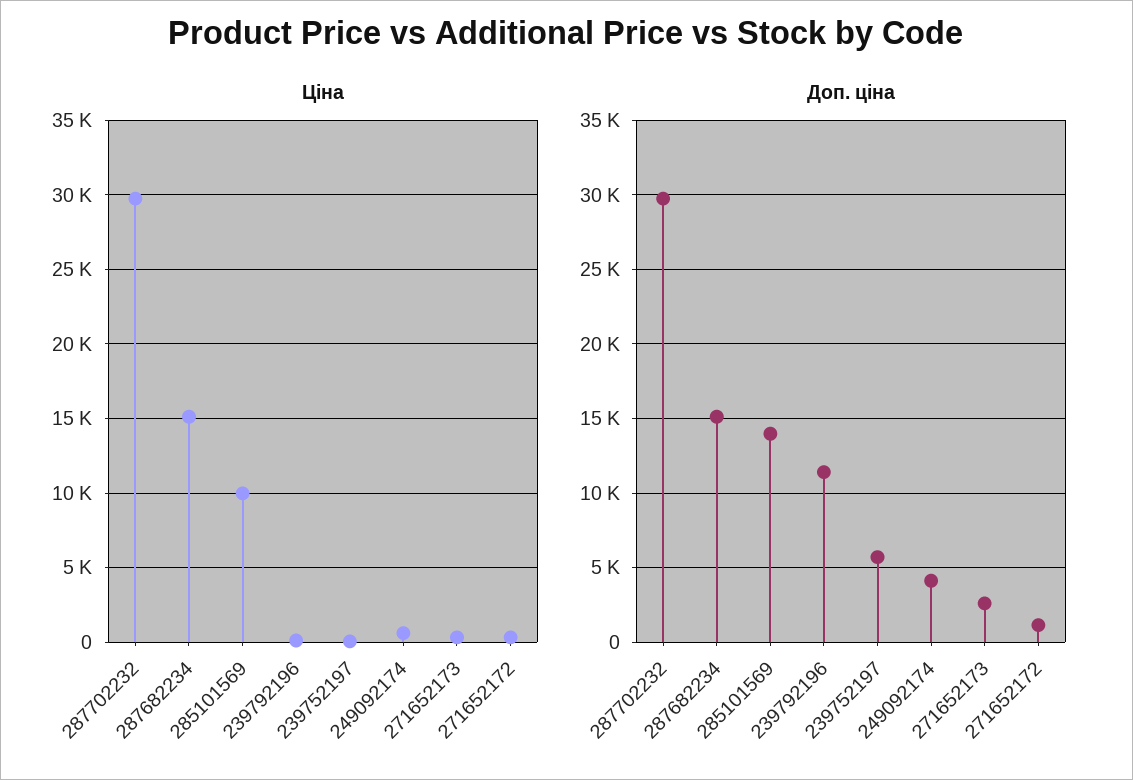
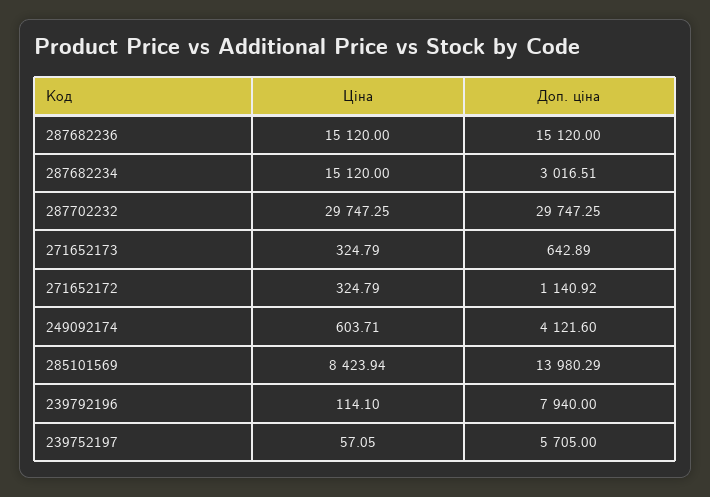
Ціна, 285101569: 10000 -> 8423.94
Доп. ціна, 287682234: 15000 -> 3016.51
Доп. ціна, 239792196: 11500 -> 7940
Доп. ціна, 271652173: 2500 -> 642.89
Ціна, 287682236: none -> 15120
Доп. ціна, 287682236: none -> 15120

